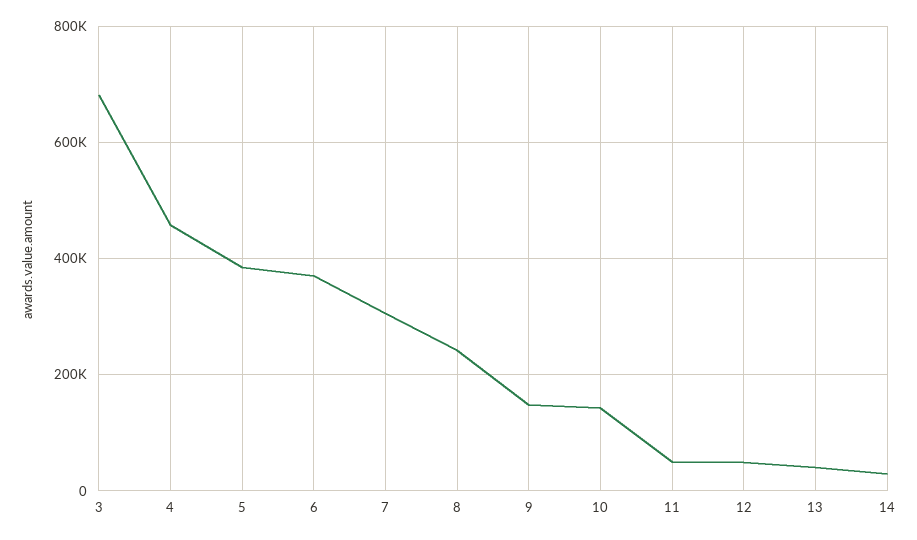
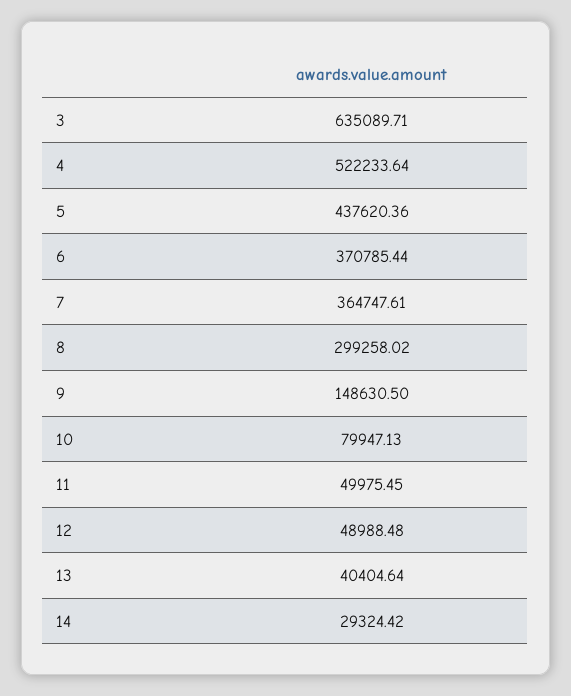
3: 680000 -> 635089.71
4: 460000 -> 522233.64
5: 380000 -> 437620.36
7: 300000 -> 364747.61
8: 240000 -> 299258.02
10: 140000 -> 79947.13

